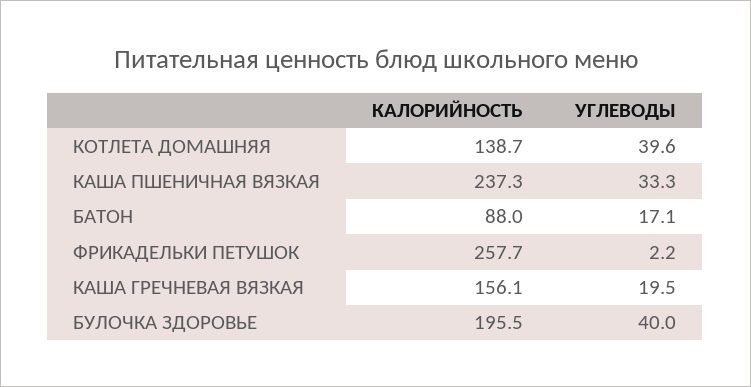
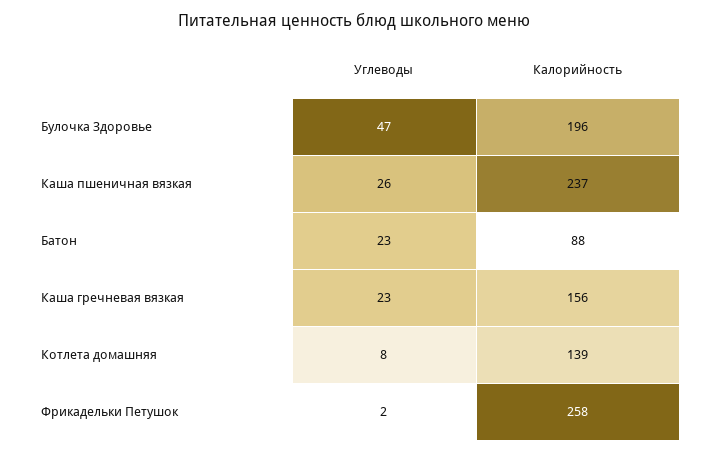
УГЛЕВОДЫ, КОТЛЕТА ДОМАШНЯЯ: 39.6 -> 8
УГЛЕВОДЫ, КАША ПШЕНИЧНАЯ ВЯЗКАЯ: 33.3 -> 26
УГЛЕВОДЫ, БАТОН: 17.1 -> 23
УГЛЕВОДЫ, КАША ГРЕЧНЕВАЯ ВЯЗКАЯ: 19.5 -> 23
УГЛЕВОДЫ, БУЛОЧКА ЗДОРОВЬЕ: 40 -> 47

